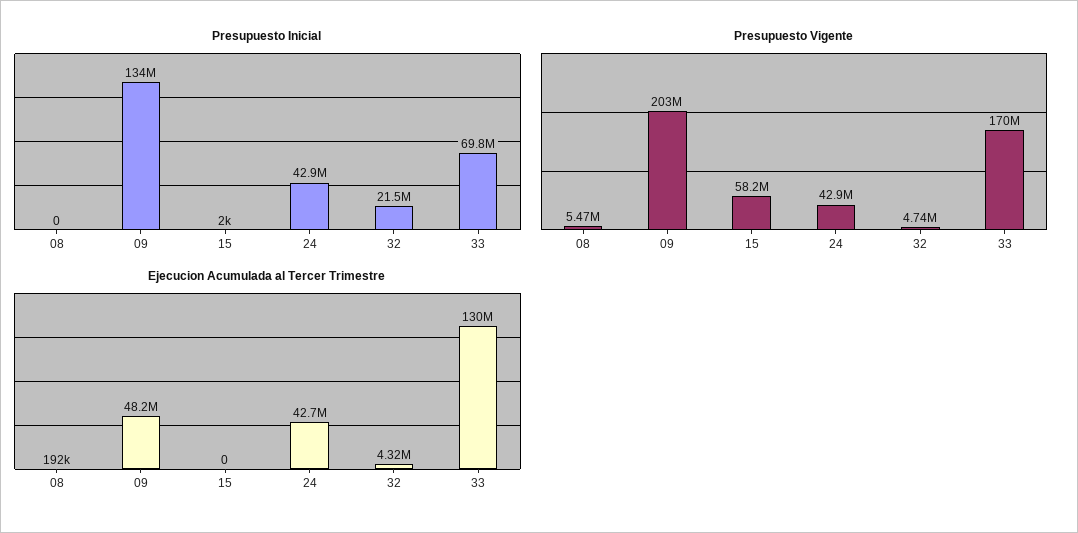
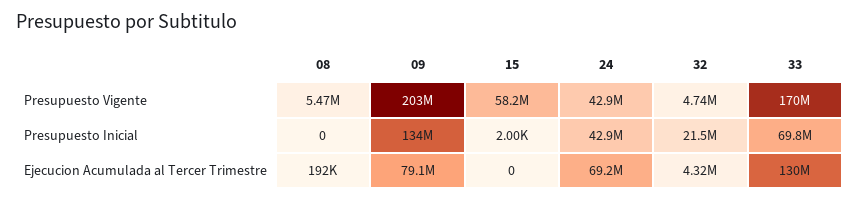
Ejecucion Acumulada al Tercer Trimestre, 09: 48200000 -> 79100000
Ejecucion Acumulada al Tercer Trimestre, 24: 42700000 -> 69200000

